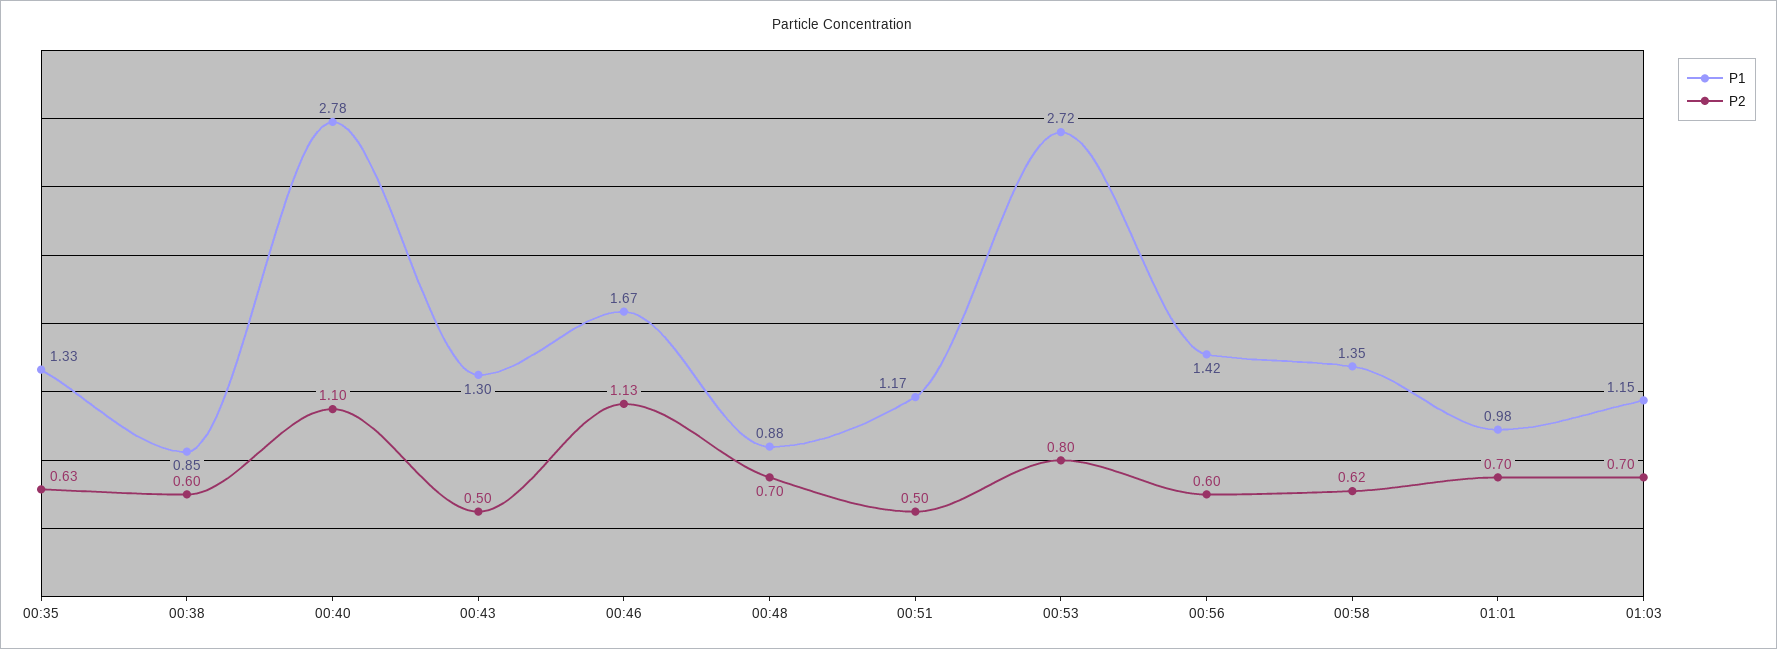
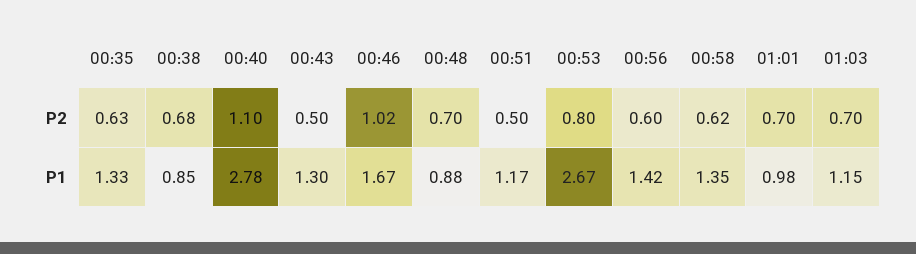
P2, 00:38: 0.6 -> 0.68
P2, 00:46: 1.13 -> 1.02
P1, 00:53: 2.72 -> 2.67

